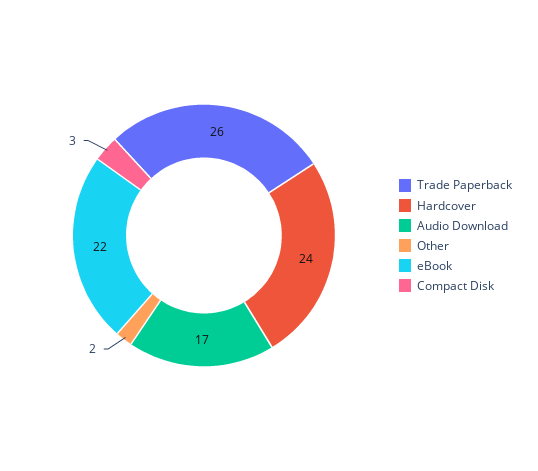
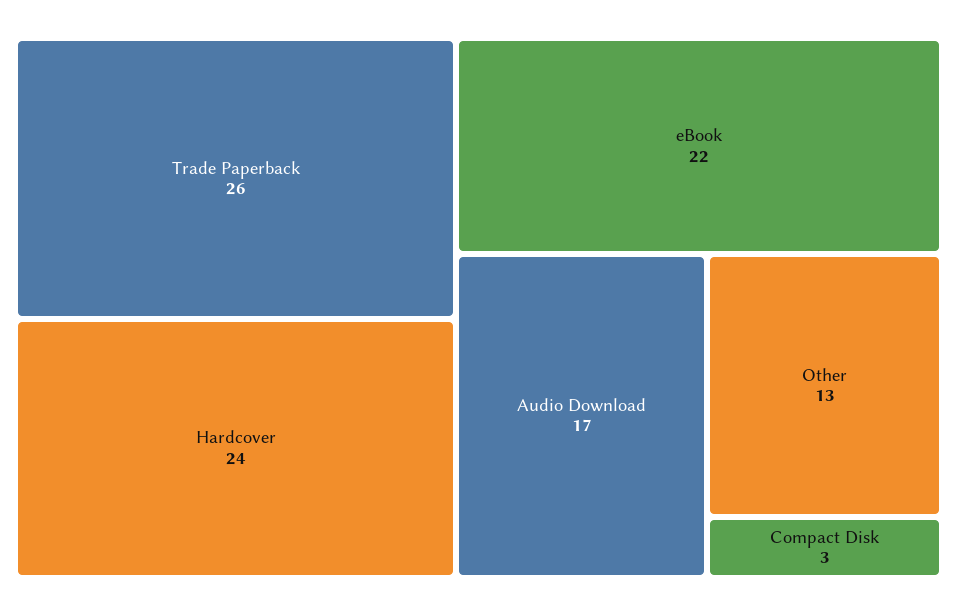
Other: 2 -> 13

